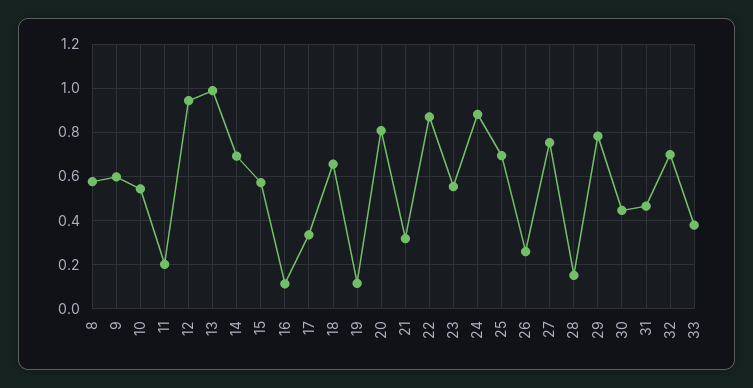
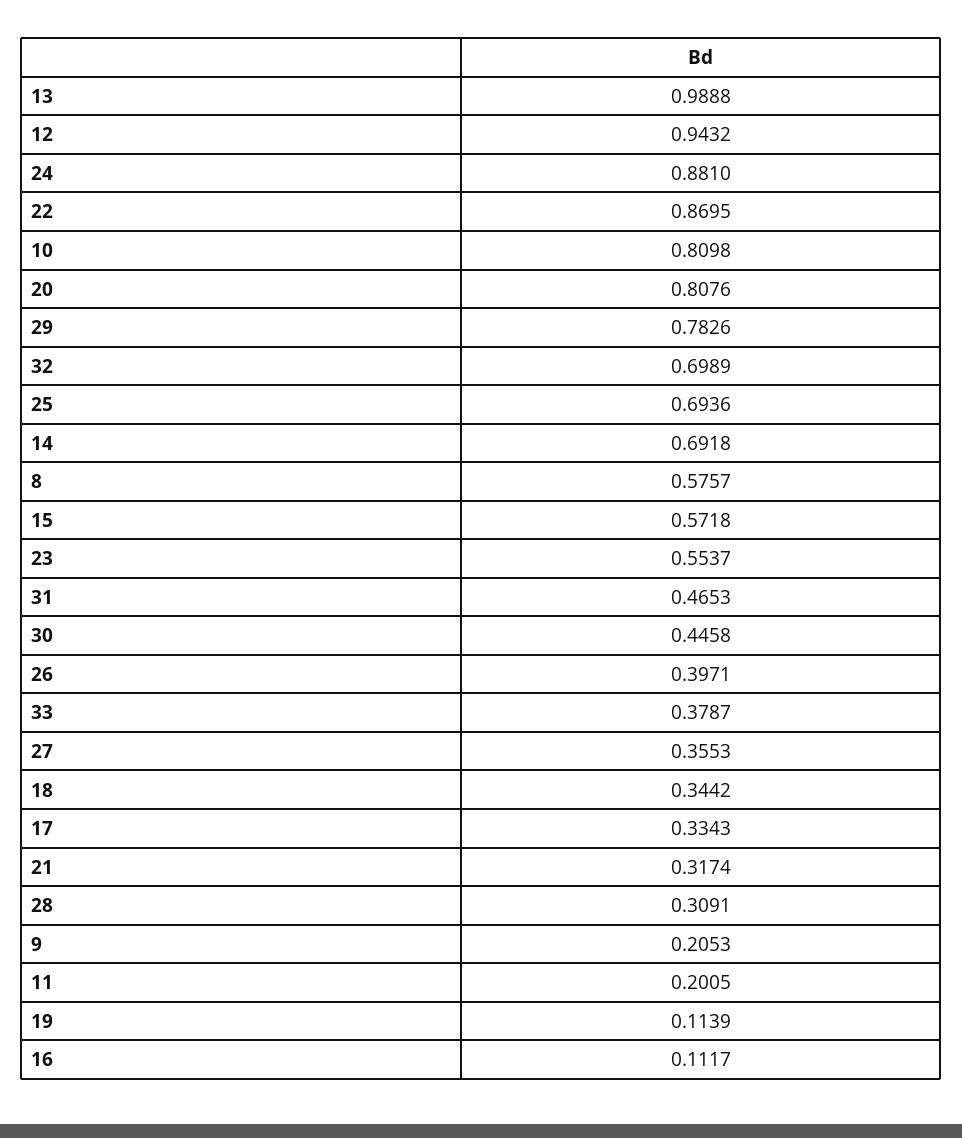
9: 0.6 -> 0.2053
10: 0.55 -> 0.8098
18: 0.65 -> 0.3442
26: 0.25 -> 0.3971
27: 0.75 -> 0.3553
28: 0.15 -> 0.3091

